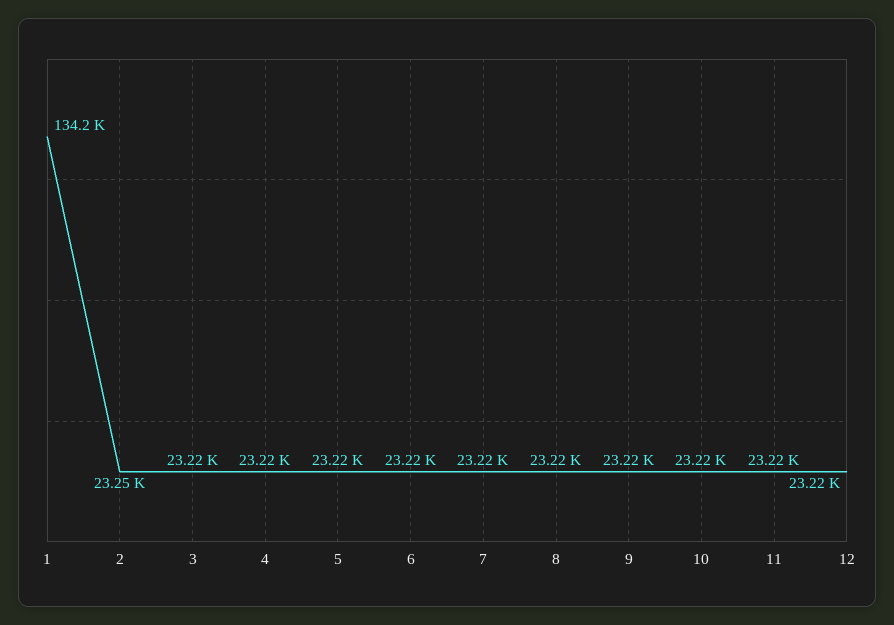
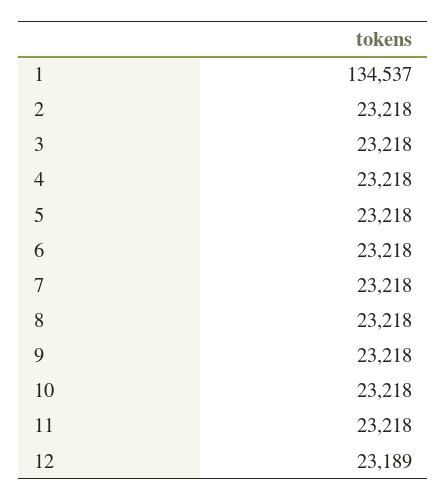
1: 134200 -> 134537
2: 23250 -> 23218
12: 23220 -> 23189

